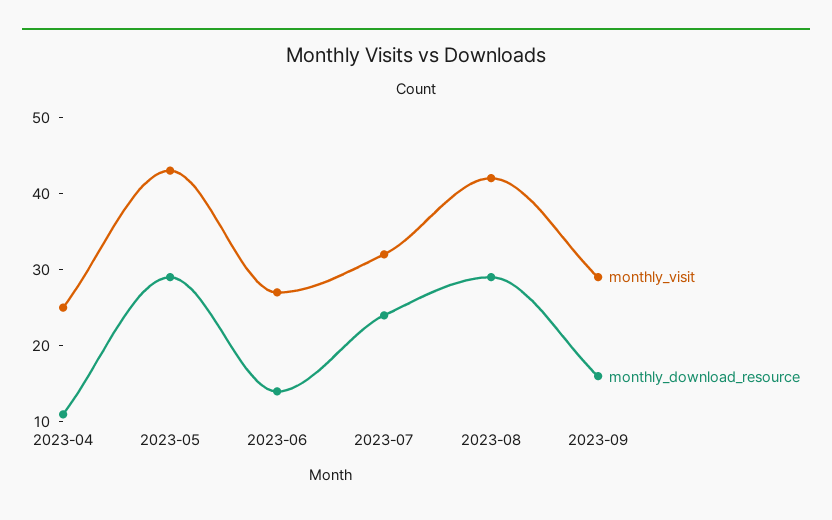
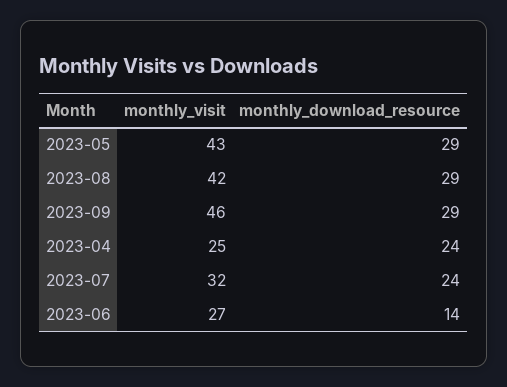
monthly_download_resource, 2023-04: 10 -> 24
monthly_visit, 2023-09: 30 -> 46
monthly_download_resource, 2023-09: 15 -> 29

